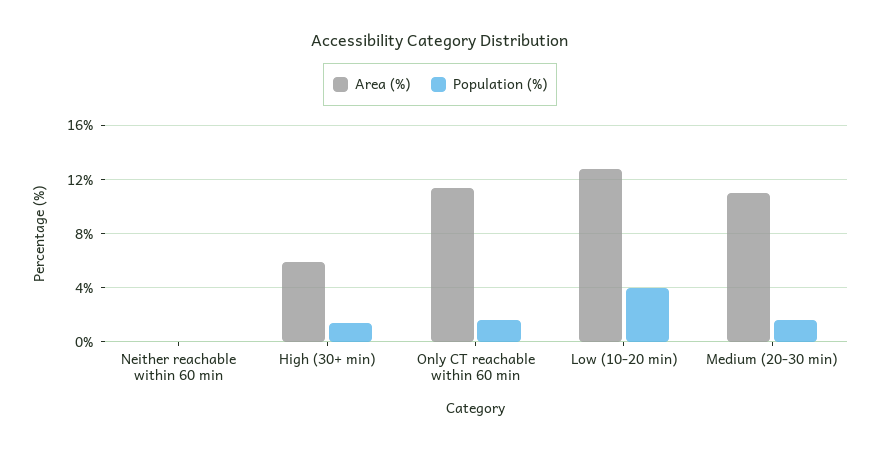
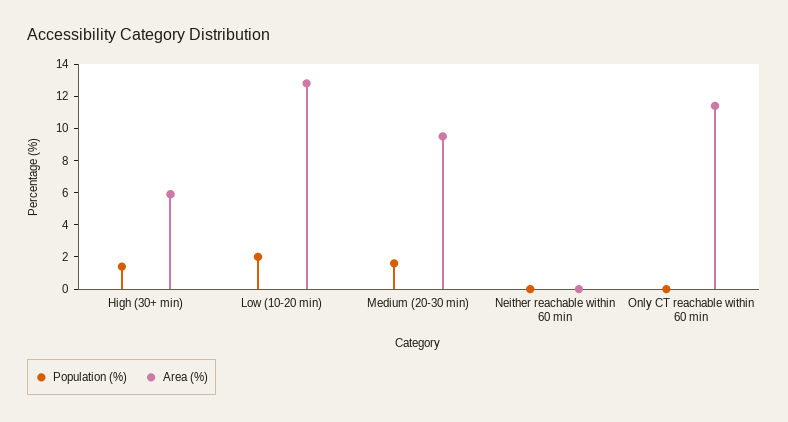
Population (%), Only CT reachable within 60 min: 1.5 -> 0
Population (%), Low (10-20 min): 4 -> 2
Area (%), Medium (20-30 min): 11 -> 9.5

